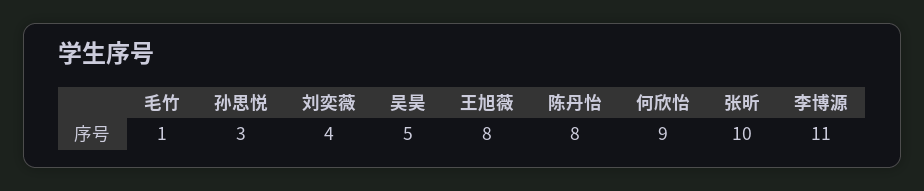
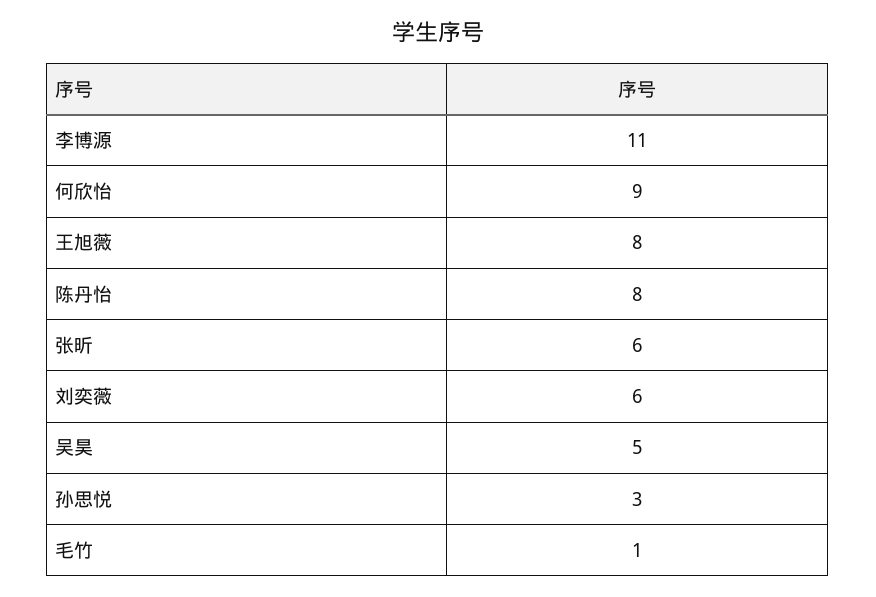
刘奕薇: 4 -> 6
张昕: 10 -> 6

